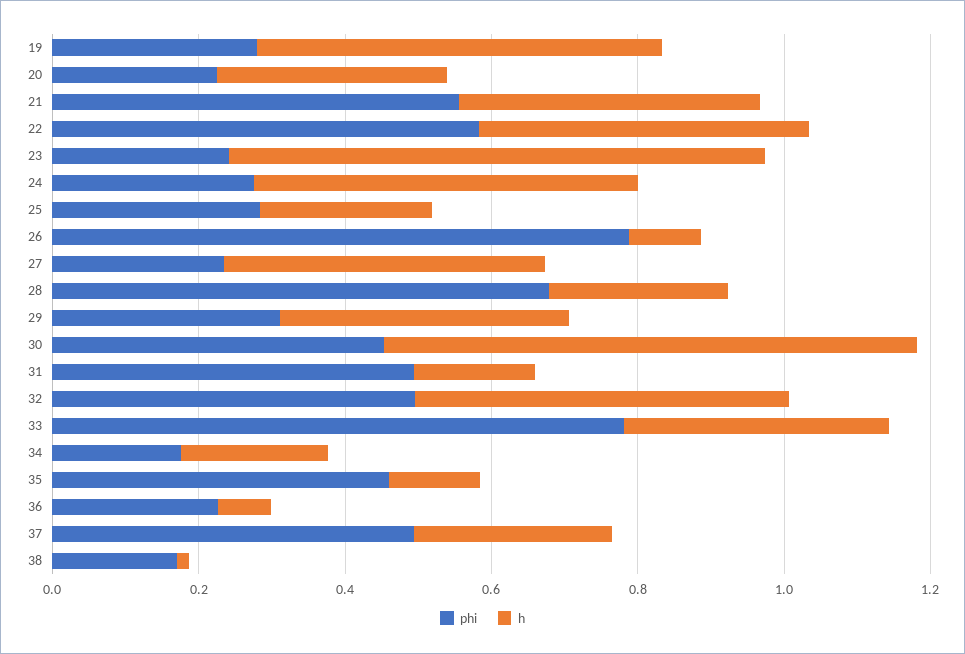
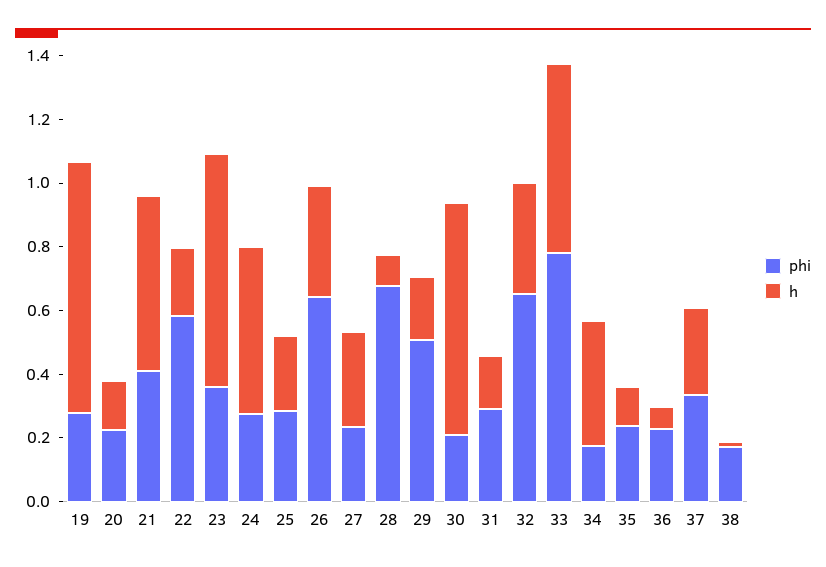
h, 19: 0.55 -> 0.8
h, 20: 0.3 -> 0.15
phi, 21: 0.55 -> 0.4
h, 21: 0.4 -> 0.55
h, 22: 0.45 -> 0.2
phi, 23: 0.25 -> 0.35
phi, 26: 0.8 -> 0.65
h, 26: 0.1 -> 0.35
h, 27: 0.45 -> 0.3
h, 28: 0.25 -> 0.1
phi, 29: 0.3 -> 0.5
h, 29: 0.4 -> 0.2
phi, 30: 0.45 -> 0.2
phi, 31: 0.5 -> 0.3
phi, 32: 0.5 -> 0.65
h, 32: 0.5 -> 0.35
h, 33: 0.35 -> 0.6
h, 34: 0.2 -> 0.4
phi, 35: 0.45 -> 0.25
phi, 37: 0.5 -> 0.35

